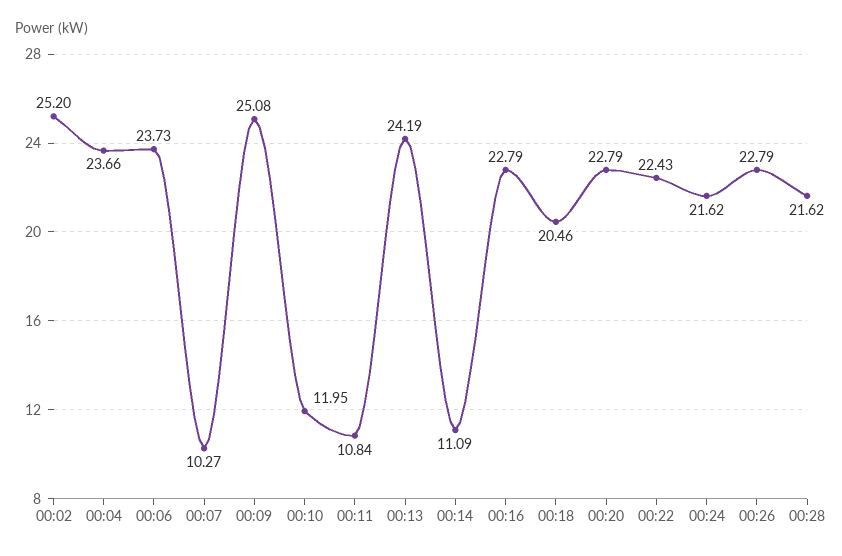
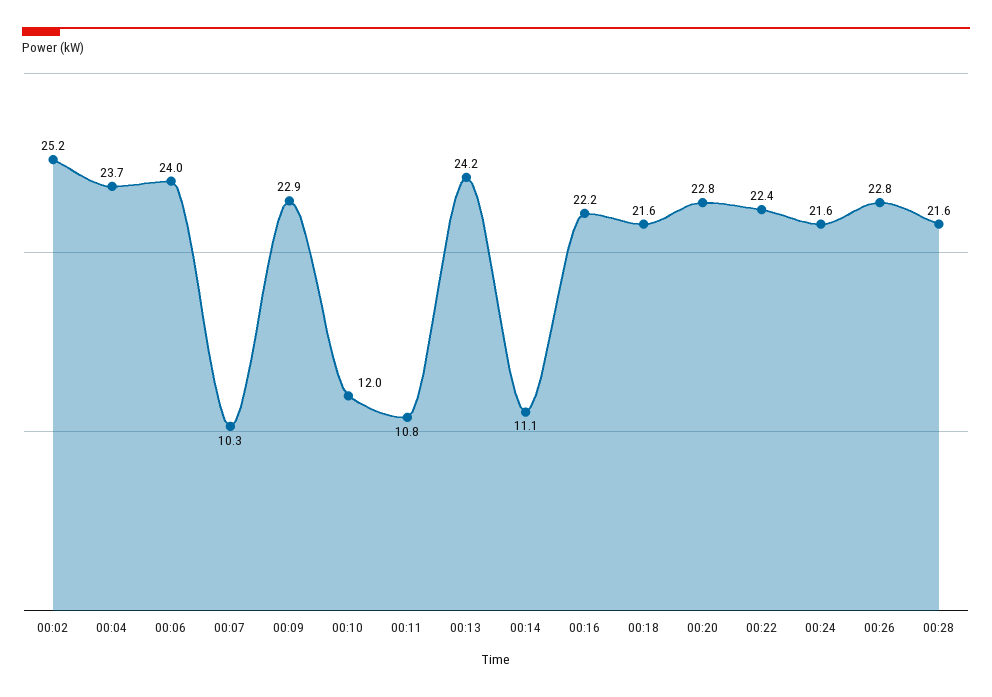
00:06: 23.73 -> 24
00:09: 25.08 -> 22.9
00:16: 22.79 -> 22.2
00:18: 20.46 -> 21.6

